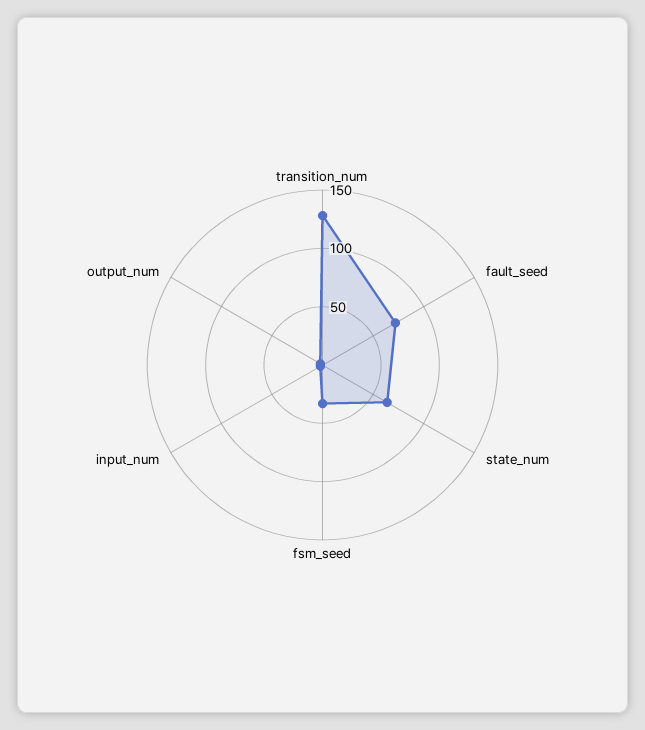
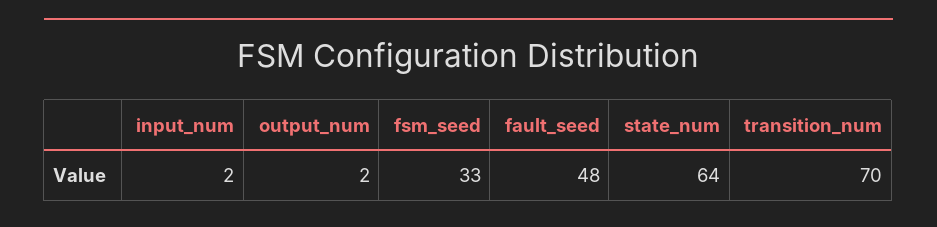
transition_num: 130 -> 70
fault_seed: 70 -> 48

